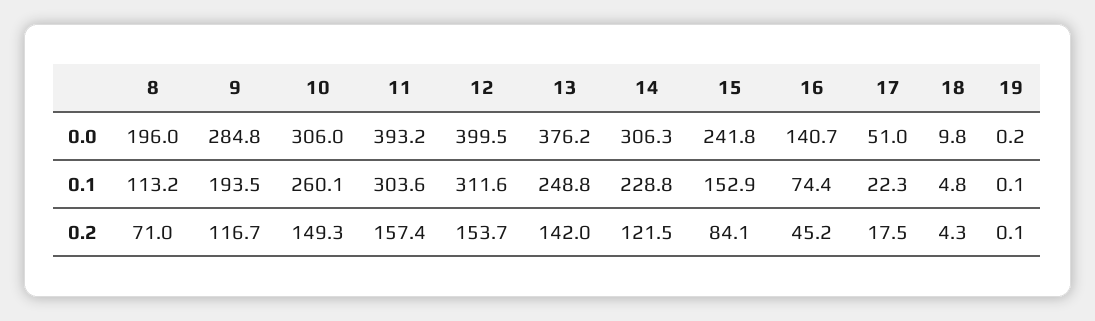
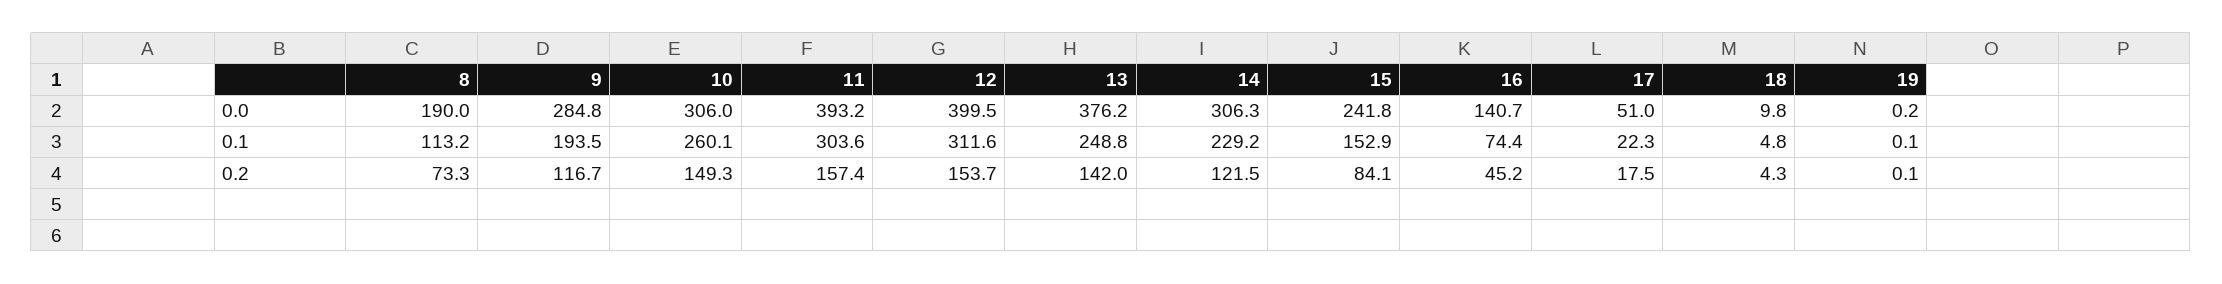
8, 0.0: 196 -> 190
14, 0.1: 228.8 -> 229.2
8, 0.2: 71 -> 73.3

